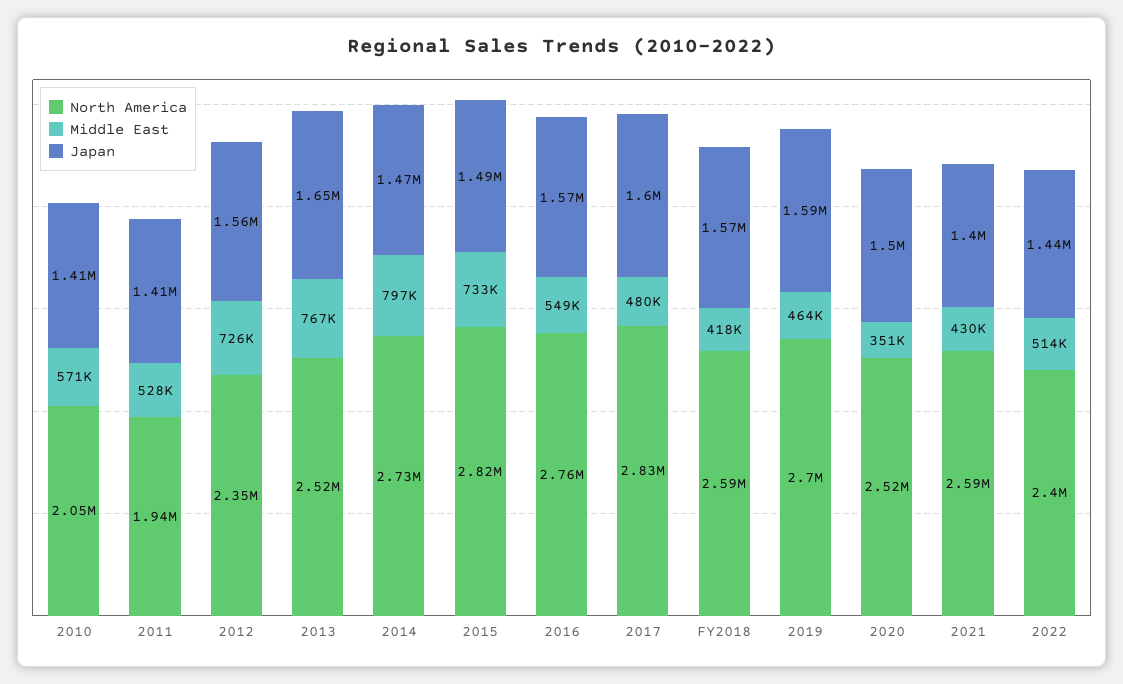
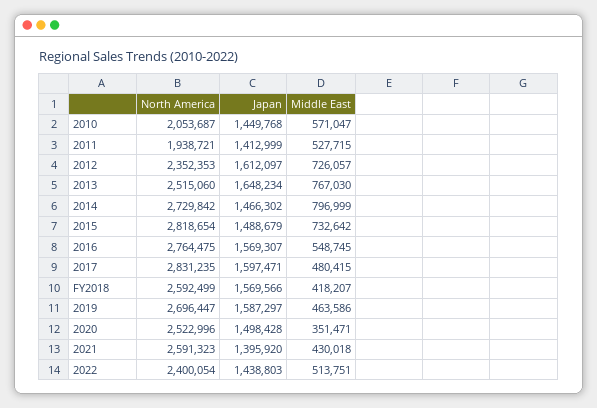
Japan, 2010: 1410000 -> 1449768
Japan, 2012: 1560000 -> 1612097

